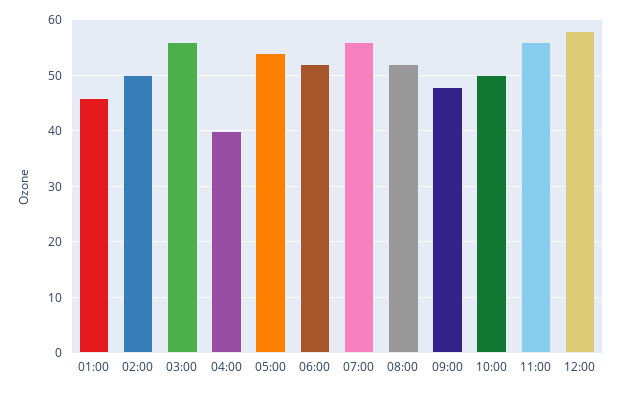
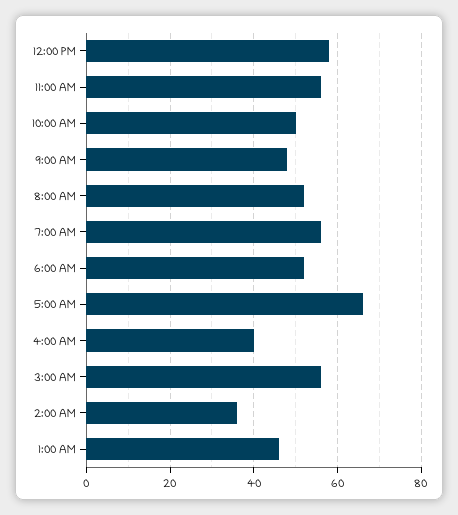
02:00: 50 -> 35
05:00: 55 -> 65

